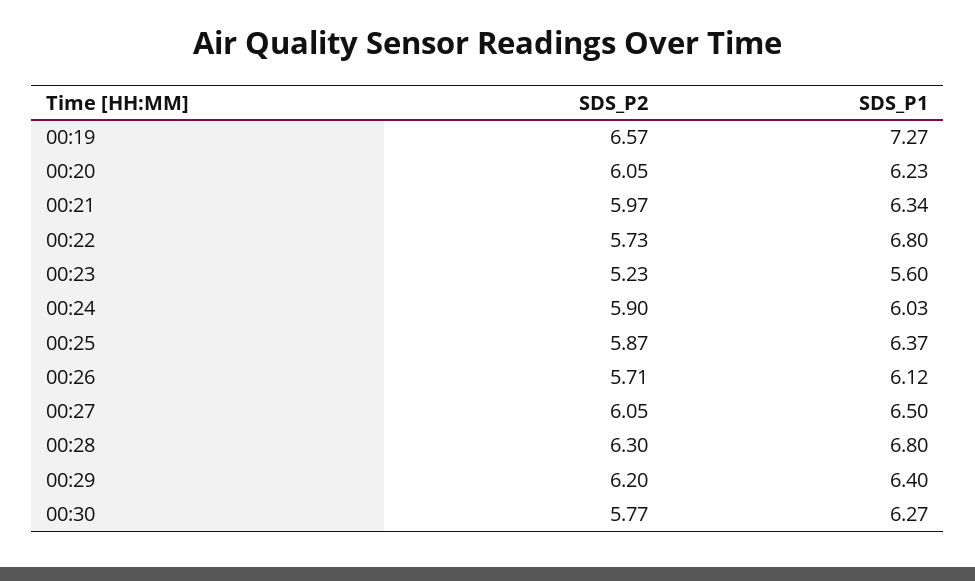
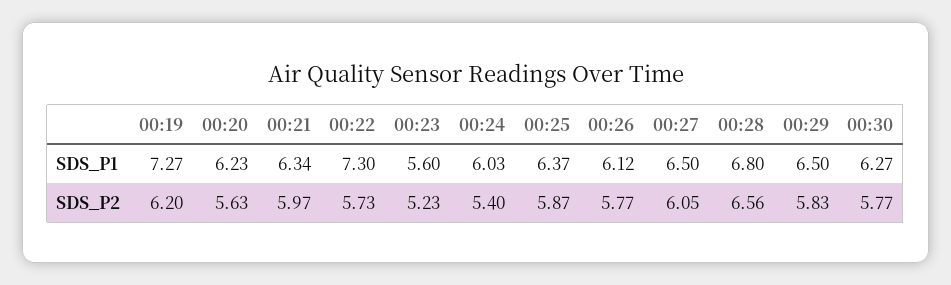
SDS_P2, 00:19: 6.57 -> 6.2
SDS_P2, 00:20: 6.05 -> 5.63
SDS_P1, 00:22: 6.8 -> 7.3
SDS_P2, 00:24: 5.9 -> 5.4
SDS_P2, 00:26: 5.71 -> 5.77
SDS_P2, 00:28: 6.3 -> 6.56
SDS_P2, 00:29: 6.2 -> 5.83
SDS_P1, 00:29: 6.4 -> 6.5

